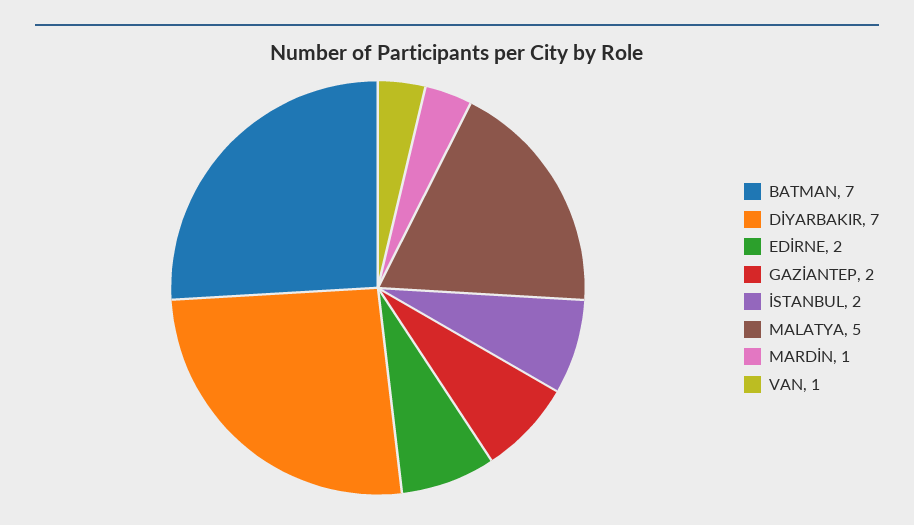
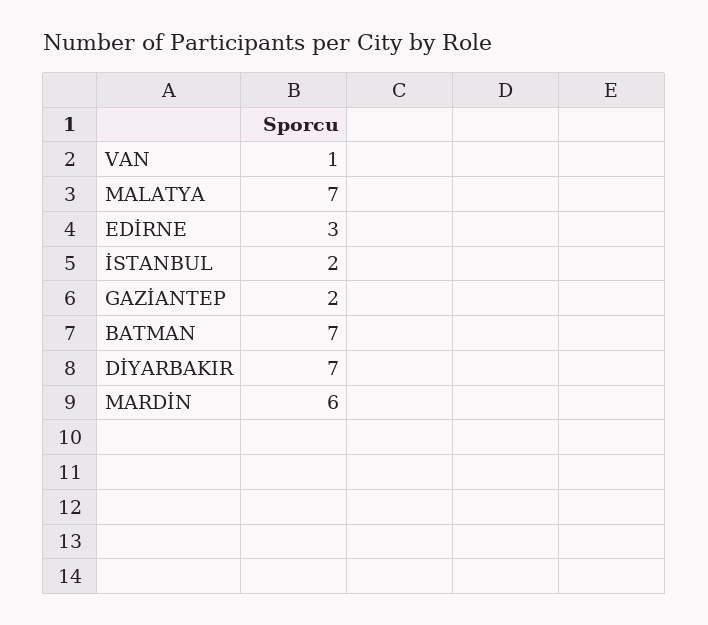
EDİRNE: 2 -> 3
MALATYA: 5 -> 7
MARDİN: 1 -> 6

